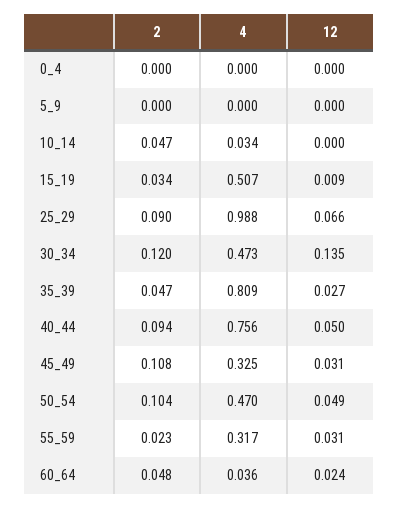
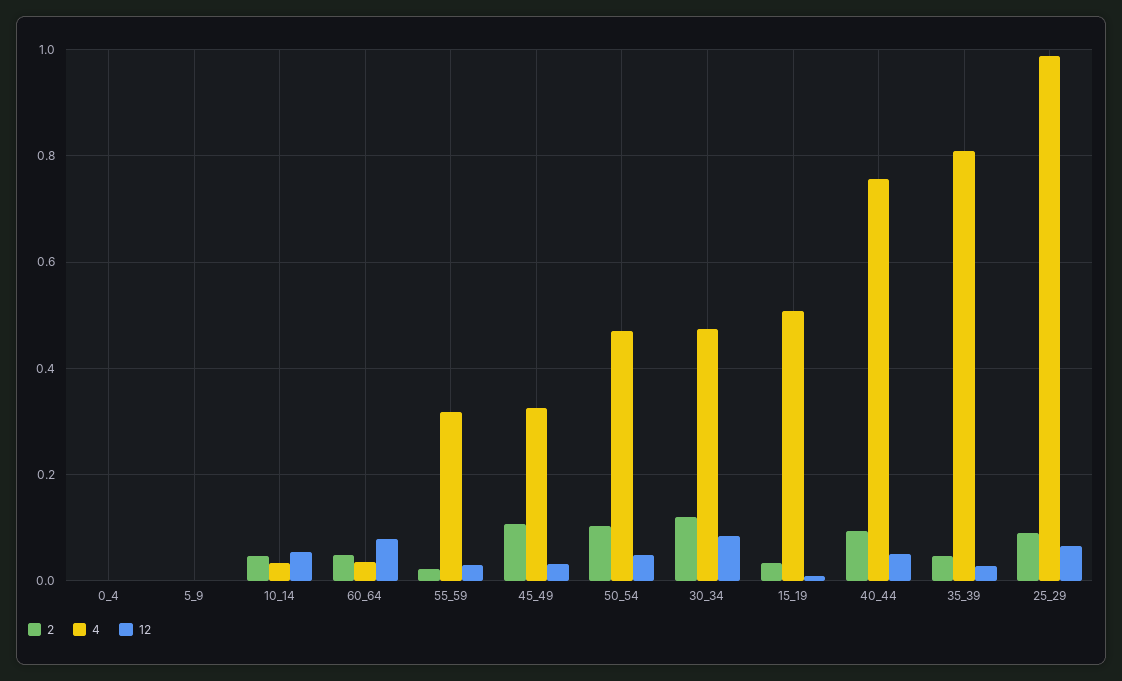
12, 10_14: 0 -> 0.06
12, 30_34: 0.135 -> 0.08
12, 60_64: 0.024 -> 0.08

